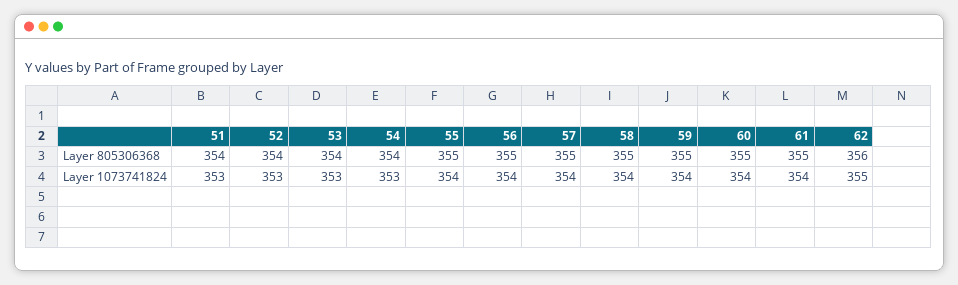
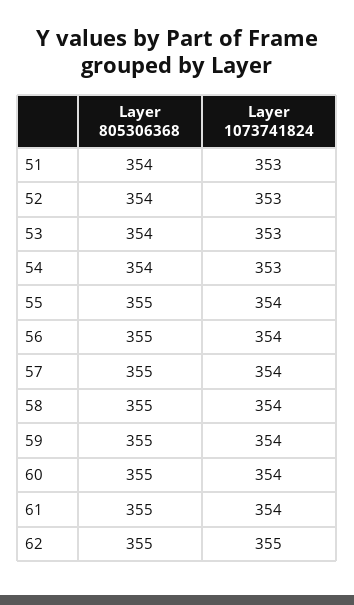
62, Layer 805306368: 356 -> 355

